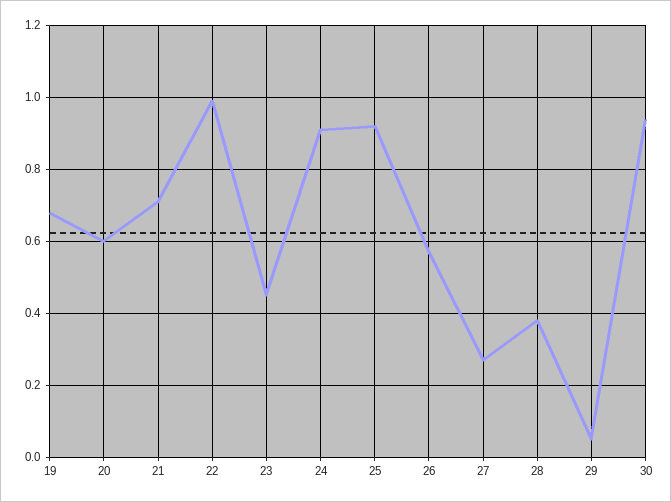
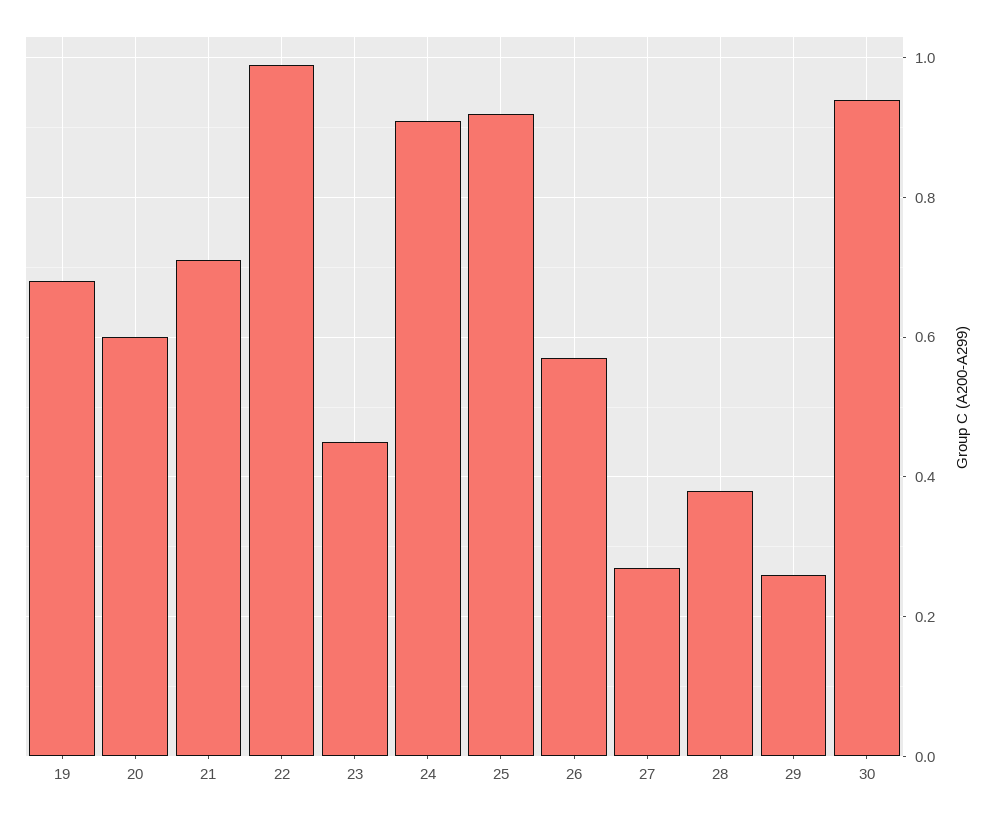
29: 0.05 -> 0.25

